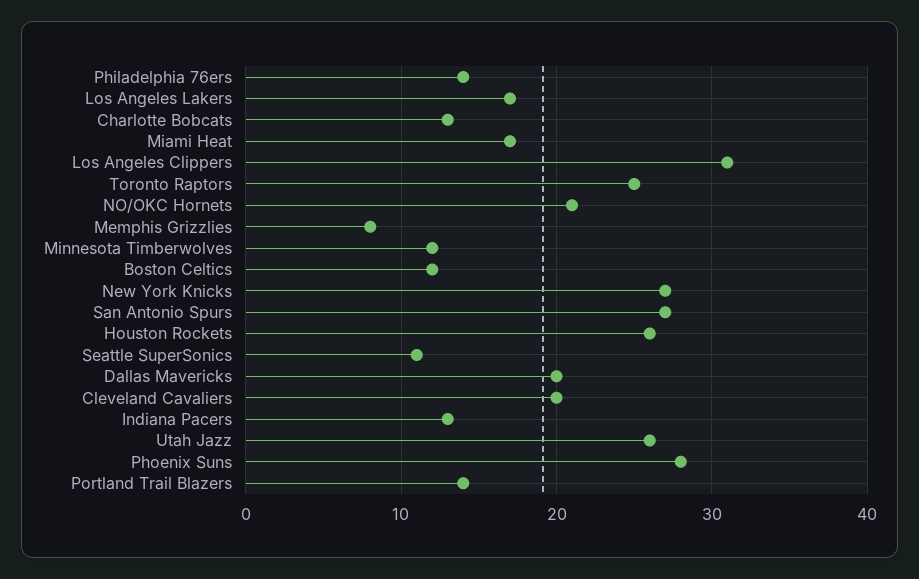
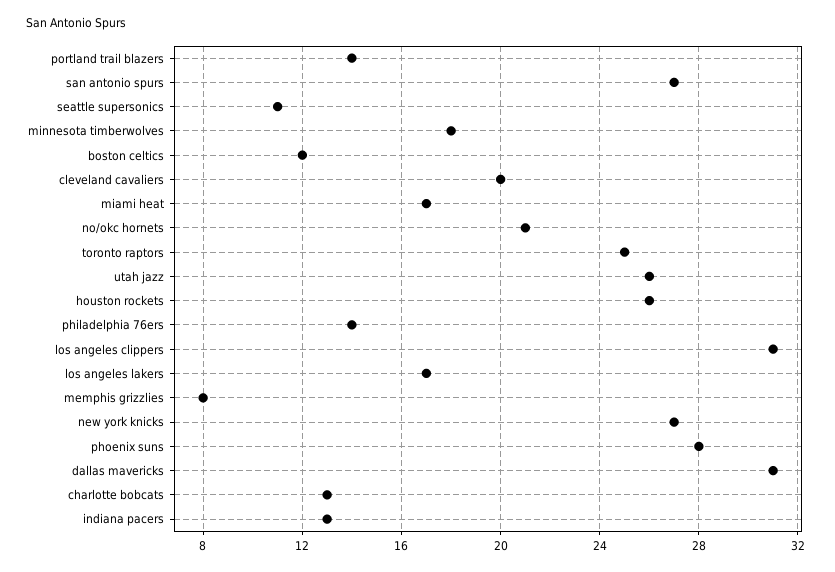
Minnesota Timberwolves: 12 -> 18
Dallas Mavericks: 20 -> 31

